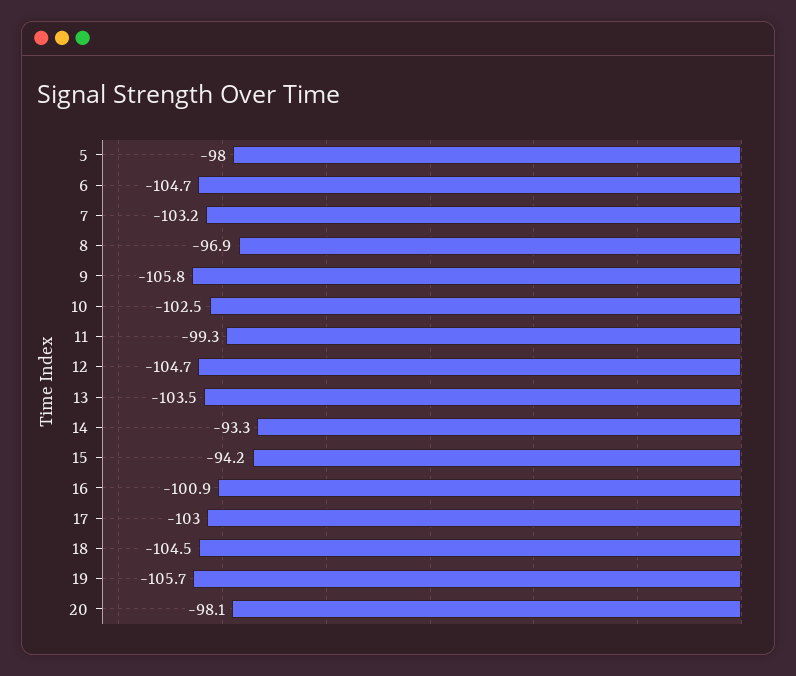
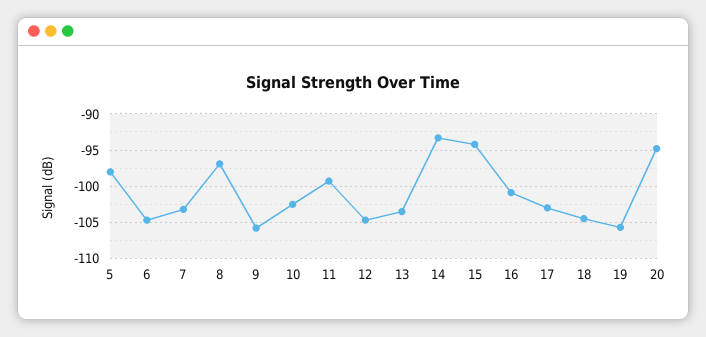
20: -98.1 -> -95

